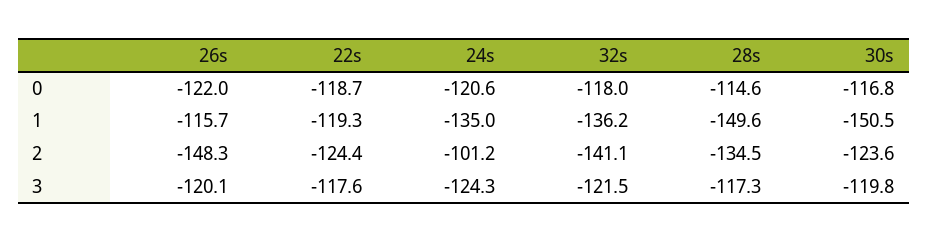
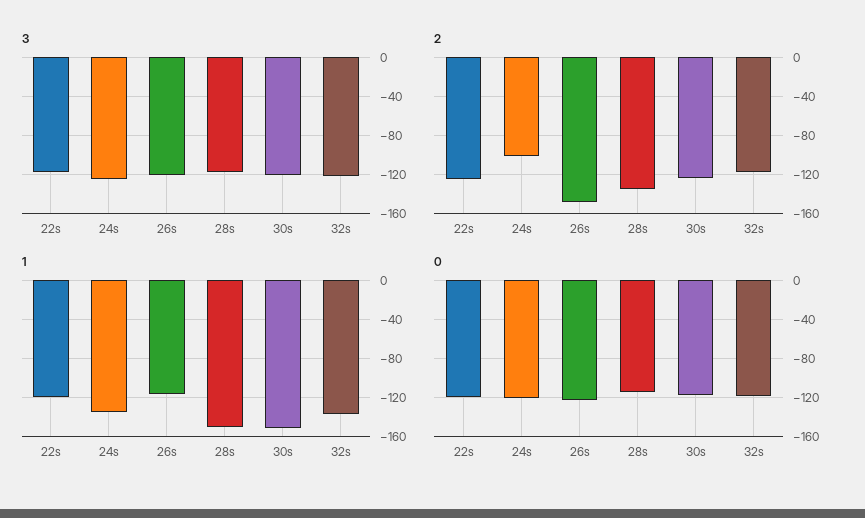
2, 32s: -141.1 -> -120

